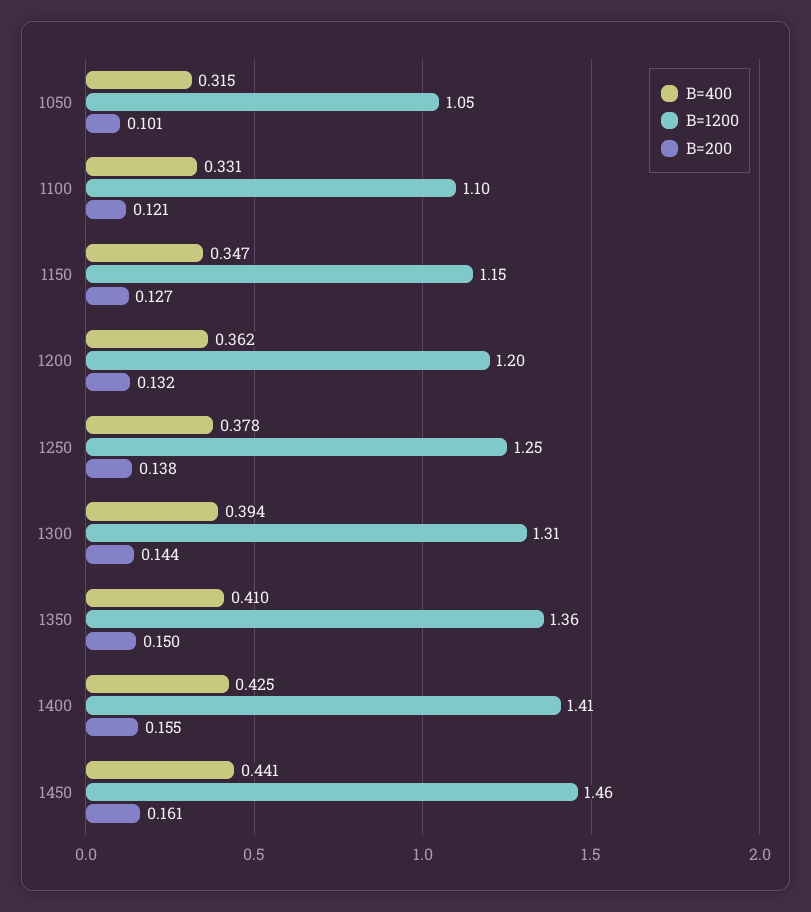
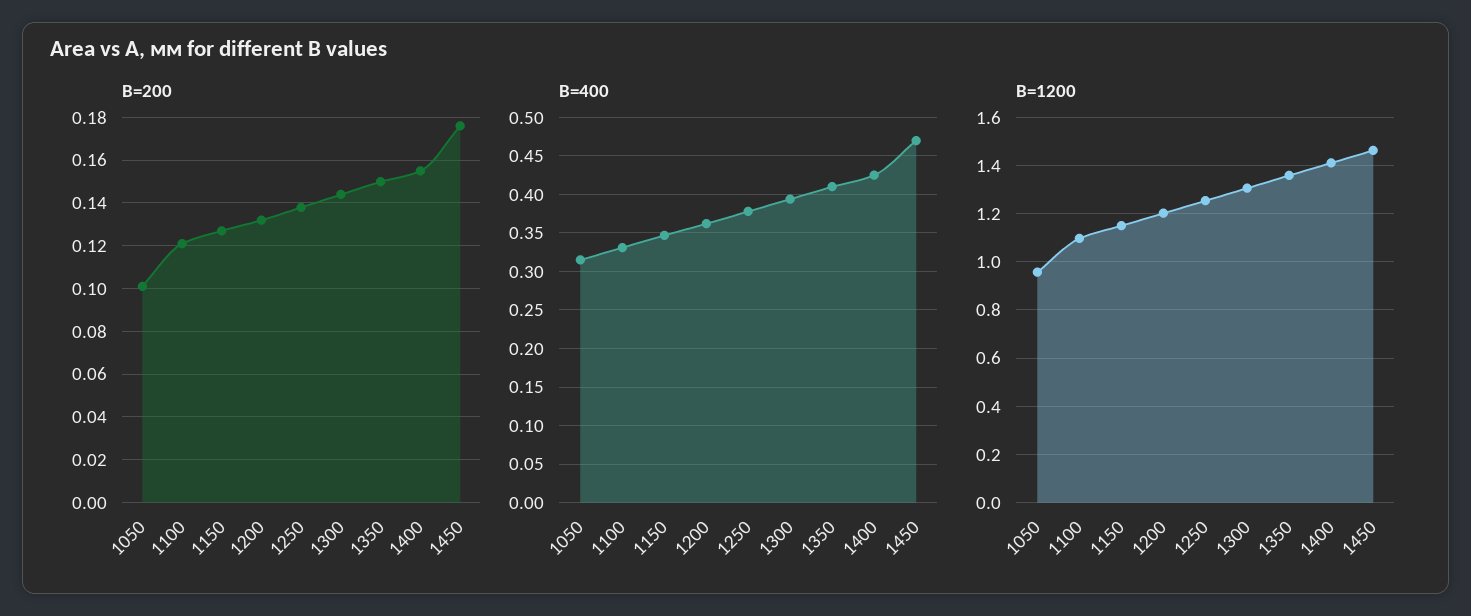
B=1200, 1050: 1.05 -> 0.95
B=400, 1450: 0.441 -> 0.47
B=200, 1450: 0.161 -> 0.175

